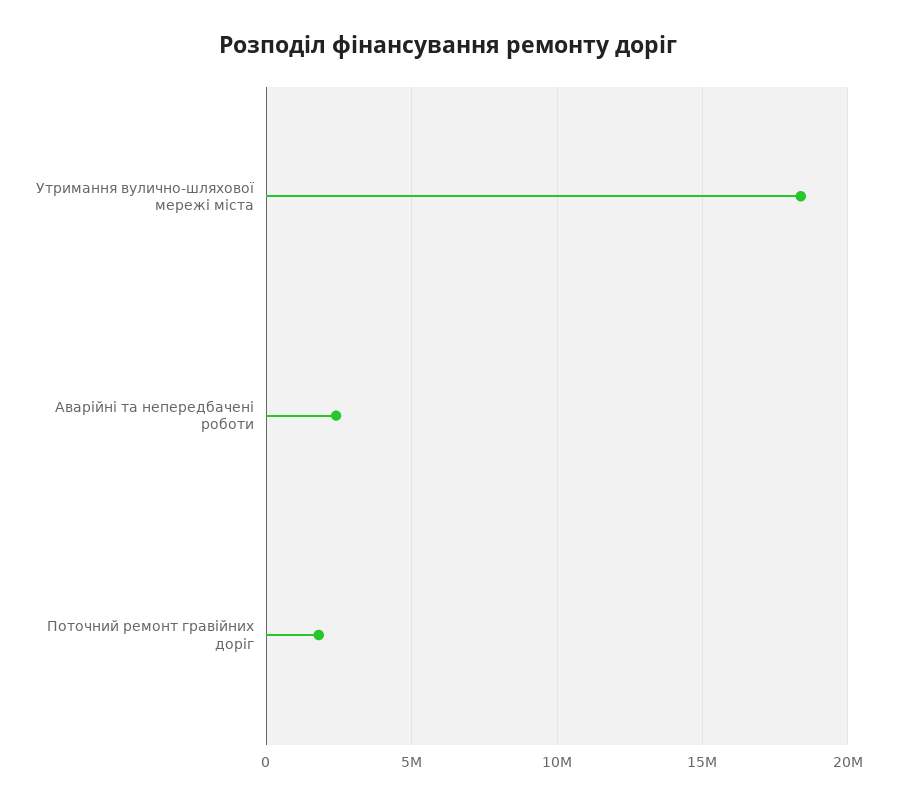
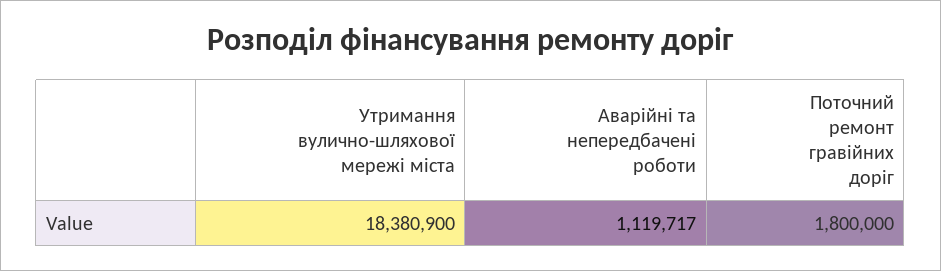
Аварійні та непередбачені роботи: 2500000 -> 1119717

